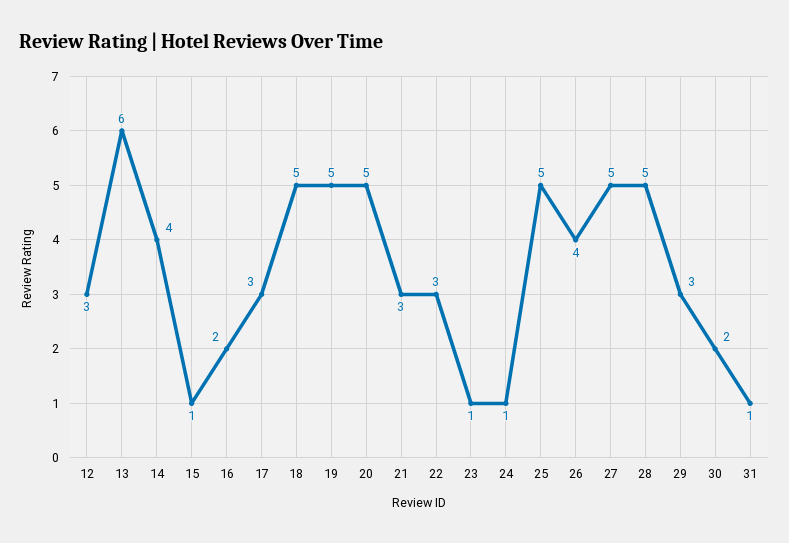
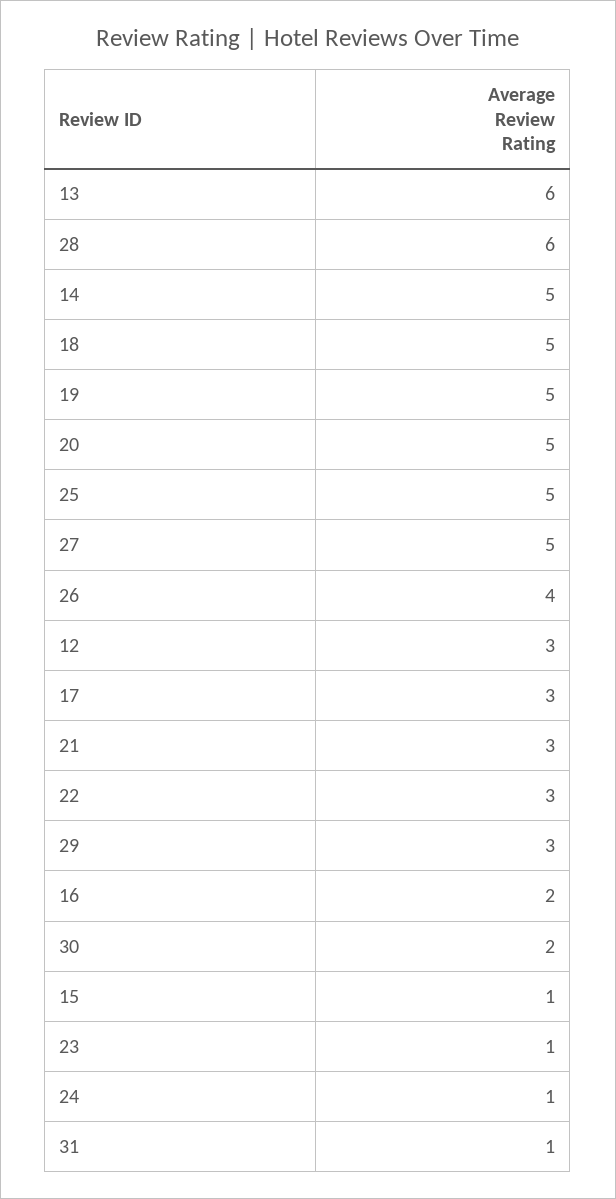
14: 4 -> 5
28: 5 -> 6

